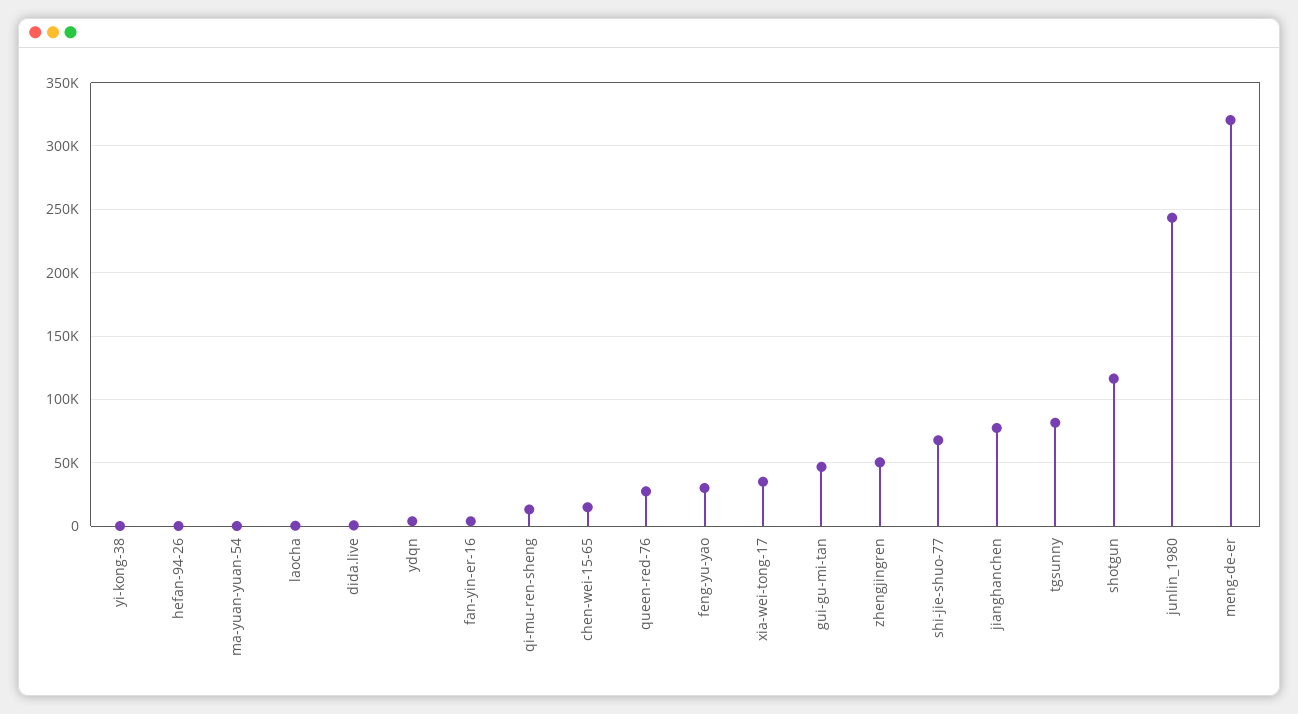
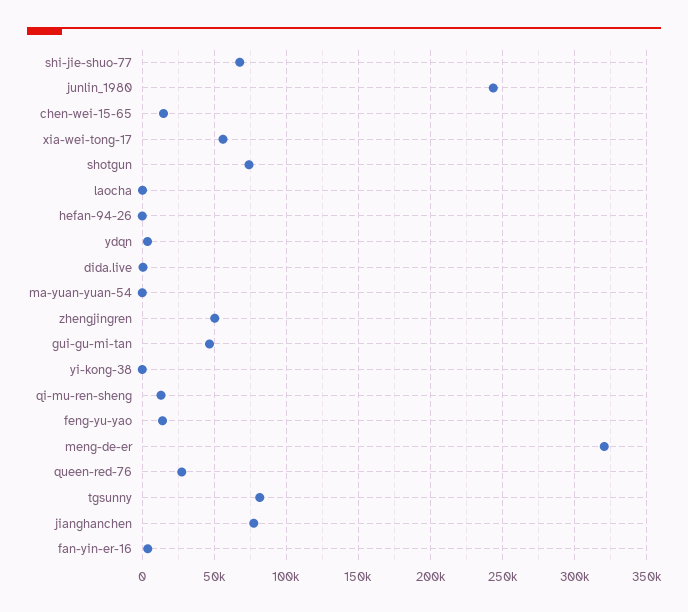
feng-yu-yao: 30000 -> 15000
xia-wei-tong-17: 35000 -> 55000
shotgun: 115000 -> 75000

